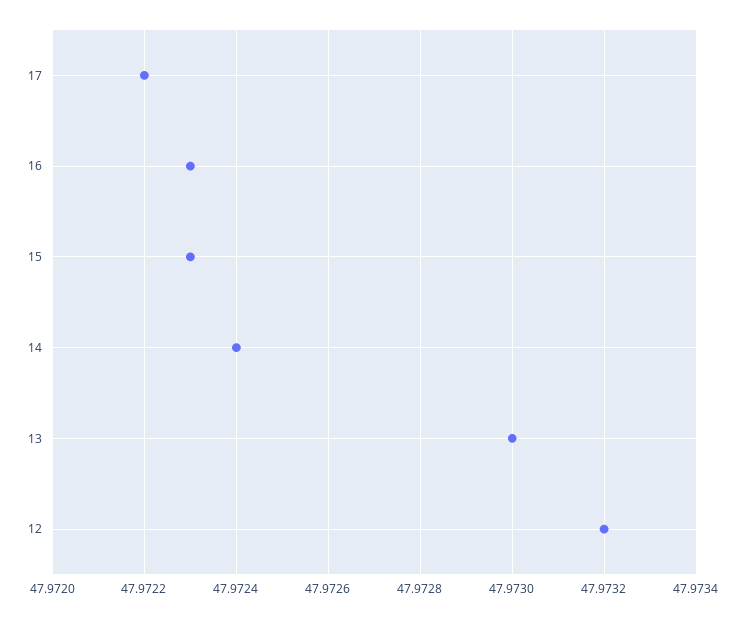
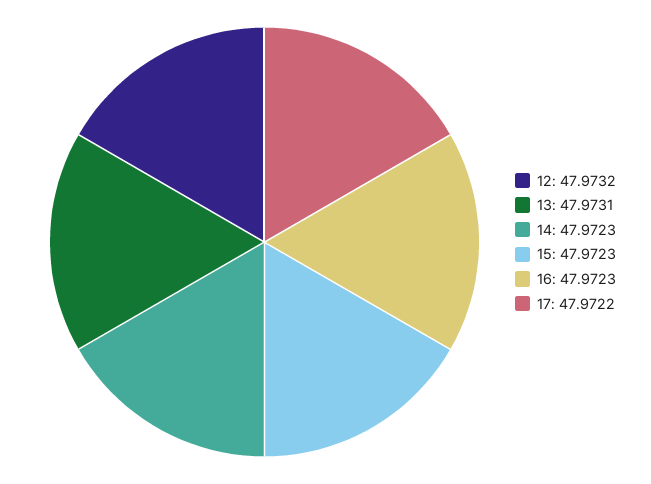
14: 47.9724 -> 47.9723
13: 47.973 -> 47.9731

